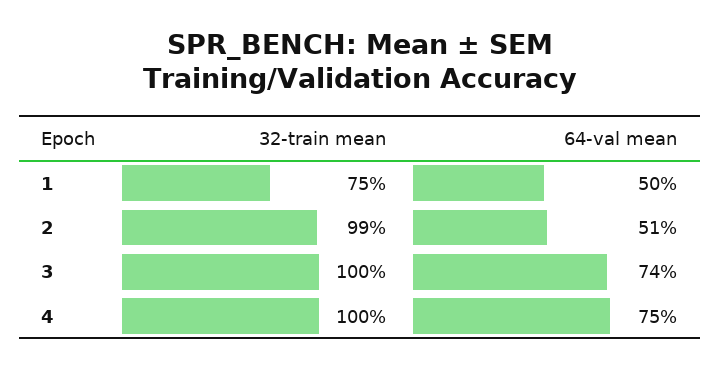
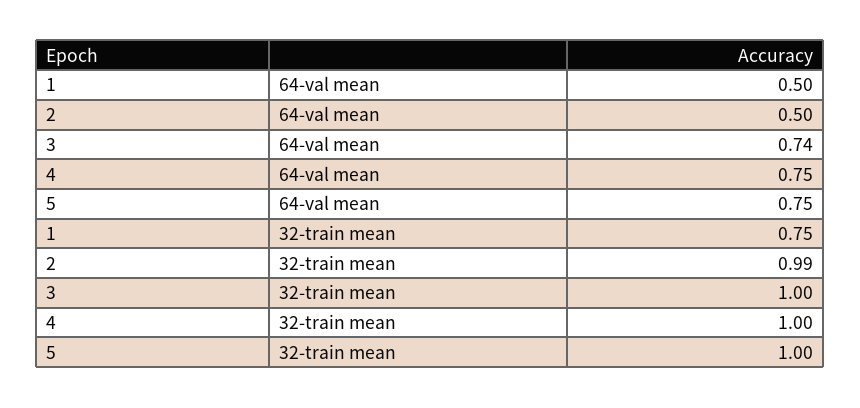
64-val mean, 2: 0.51 -> 0.5
64-val mean, 5: none -> 0.75
32-train mean, 5: none -> 1

